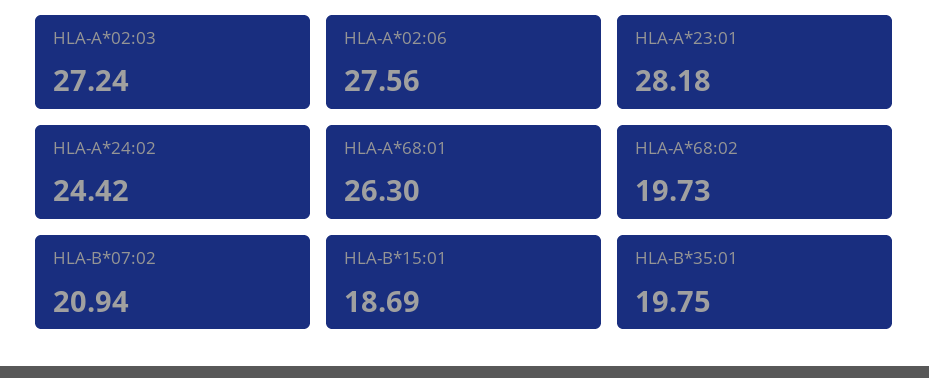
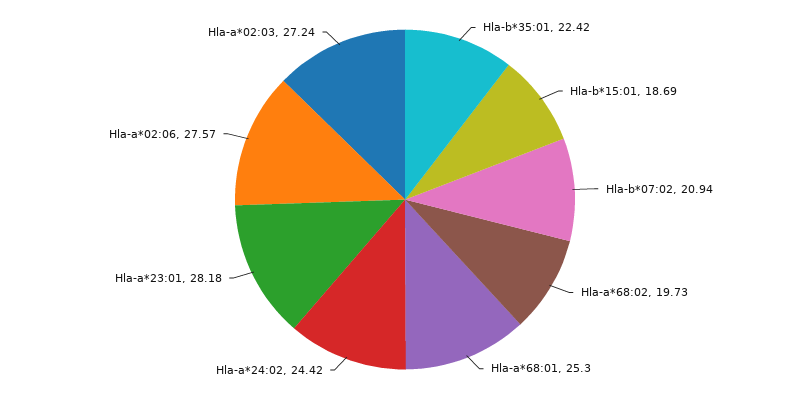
HLA-A*02:06: 27.56 -> 27.57
HLA-A*68:01: 26.3 -> 25.3
HLA-B*35:01: 19.75 -> 22.42

